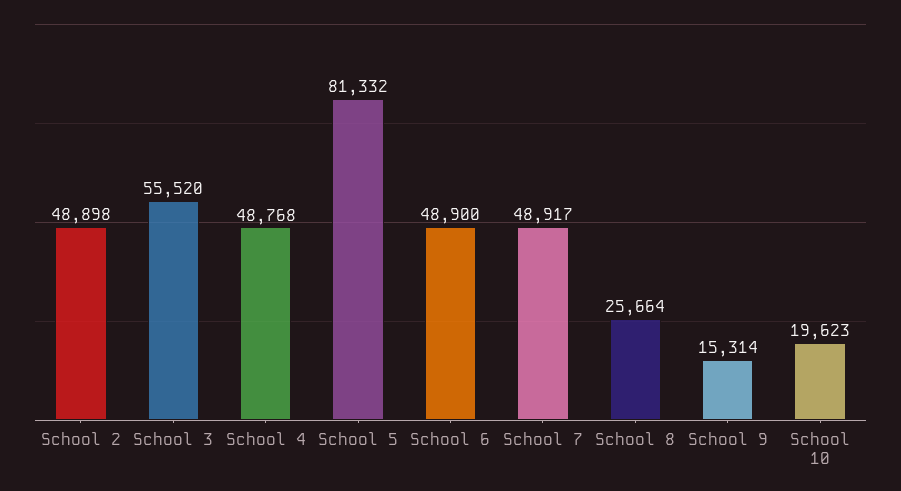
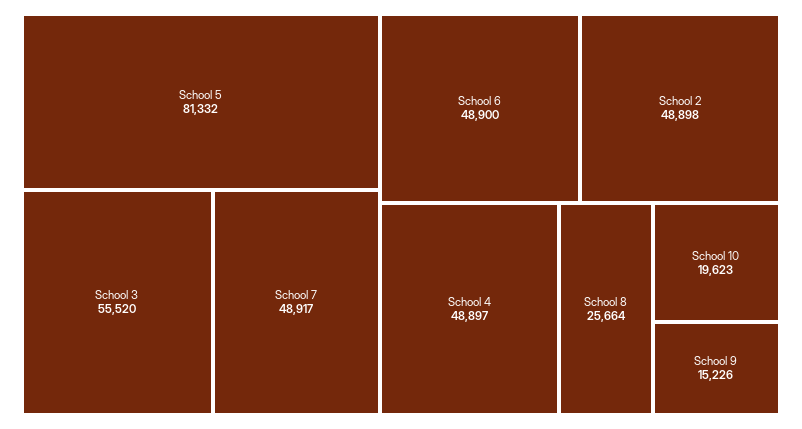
School 4: 48768 -> 48897
School 9: 15314 -> 15226

